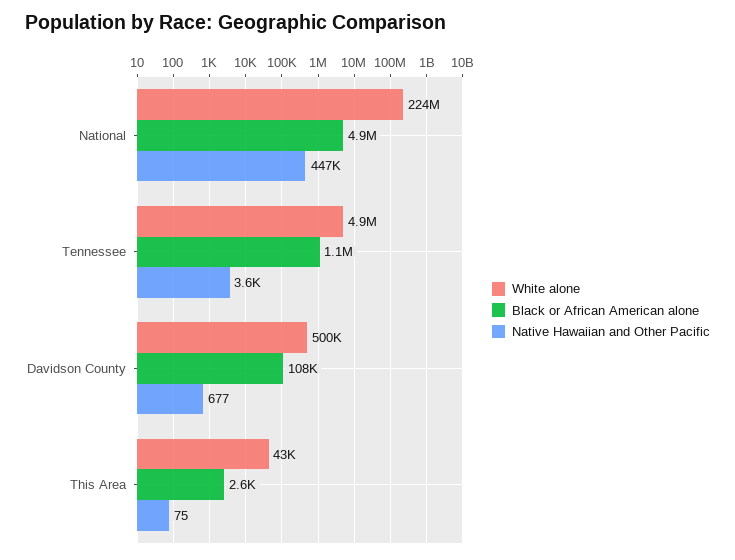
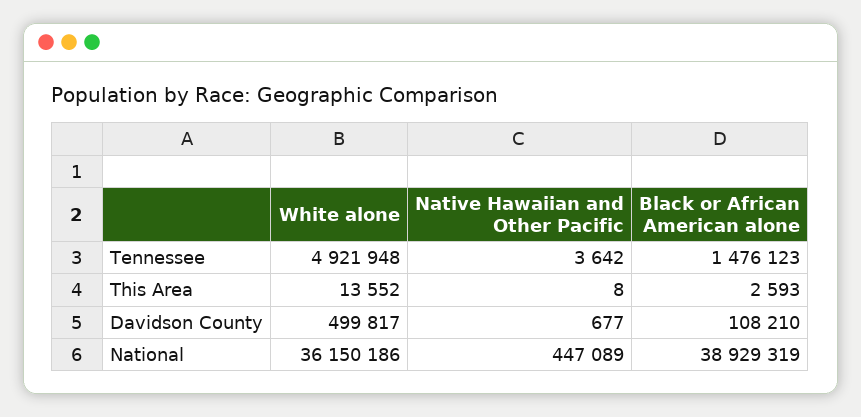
White alone, National: 224000000 -> 36150186
Black or African American alone, National: 4900000 -> 38929319
Black or African American alone, Tennessee: 1100000 -> 1476123
White alone, This Area: 43000 -> 13552
Native Hawaiian and Other Pacific, This Area: 75 -> 8

